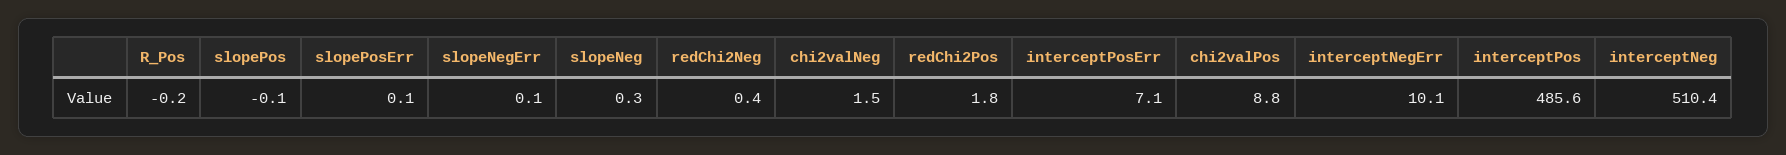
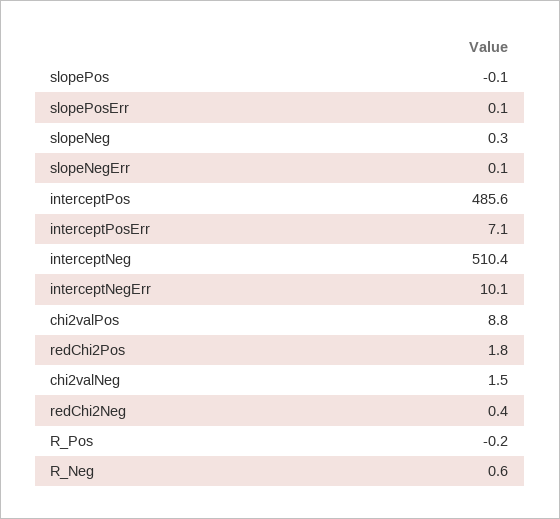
R_Neg: none -> 0.6

